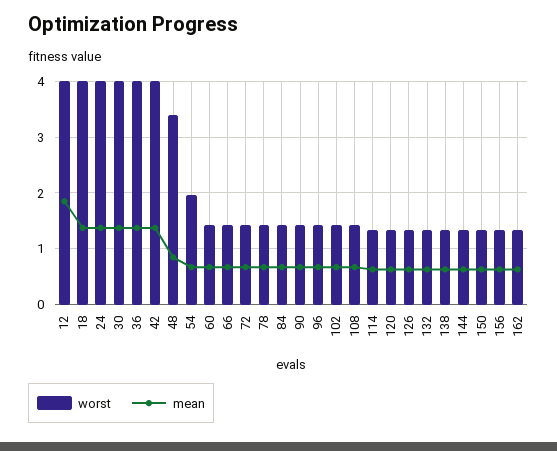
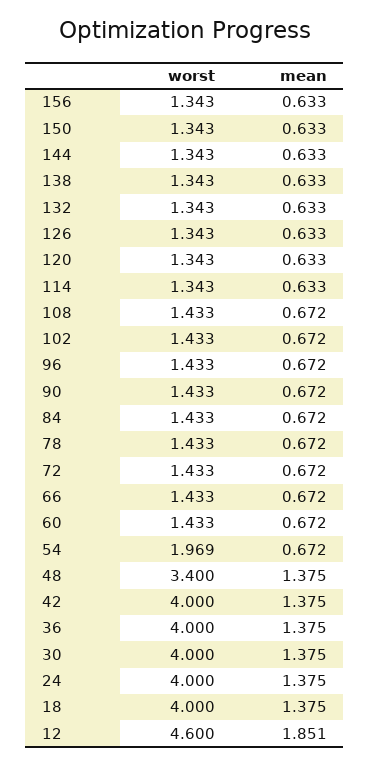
worst, 12: 4 -> 4.6
mean, 48: 0.8 -> 1.375
worst, 162: 1.4 -> none
mean, 162: 0.6 -> none

